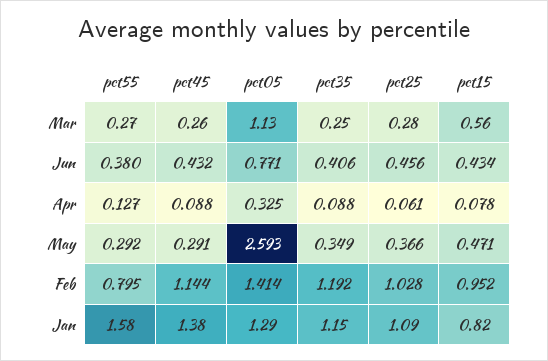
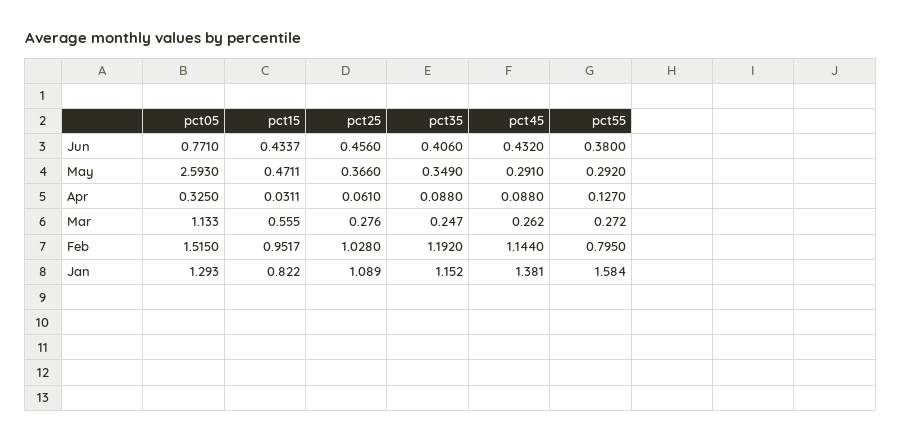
pct15, Apr: 0.078 -> 0.0311
pct05, Feb: 1.414 -> 1.515

